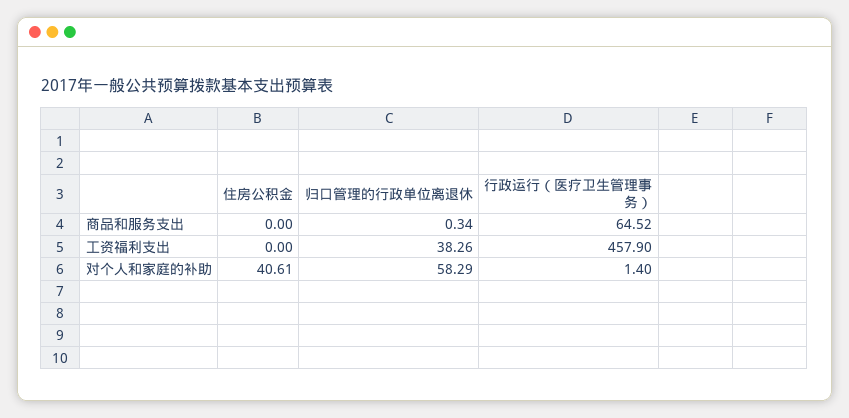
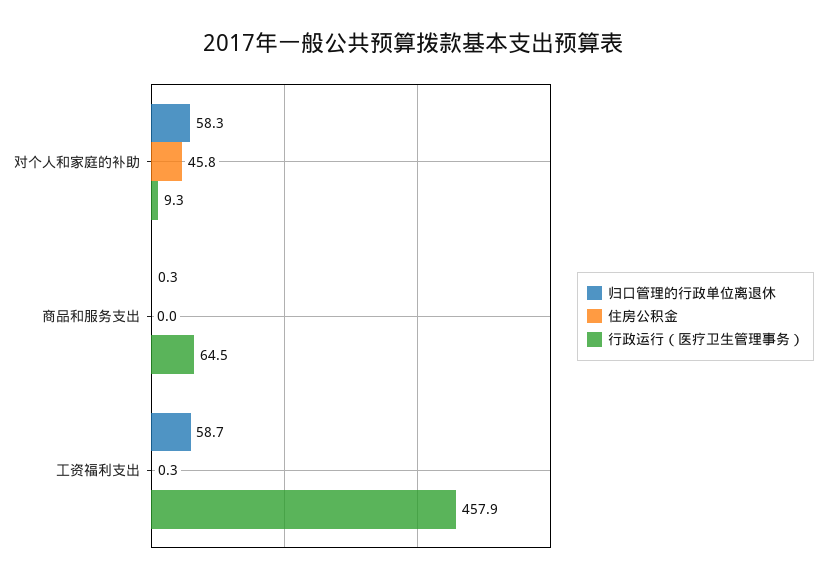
住房公积金, 工资福利支出: 0 -> 0.3
归口管理的行政单位离退休, 工资福利支出: 38.26 -> 58.7
住房公积金, 对个人和家庭的补助: 40.61 -> 45.8
行政运行（医疗卫生管理事务）, 对个人和家庭的补助: 1.4 -> 9.3

